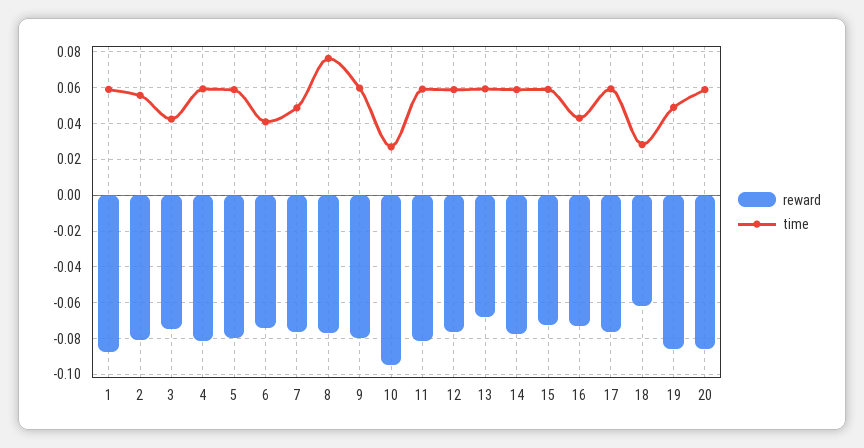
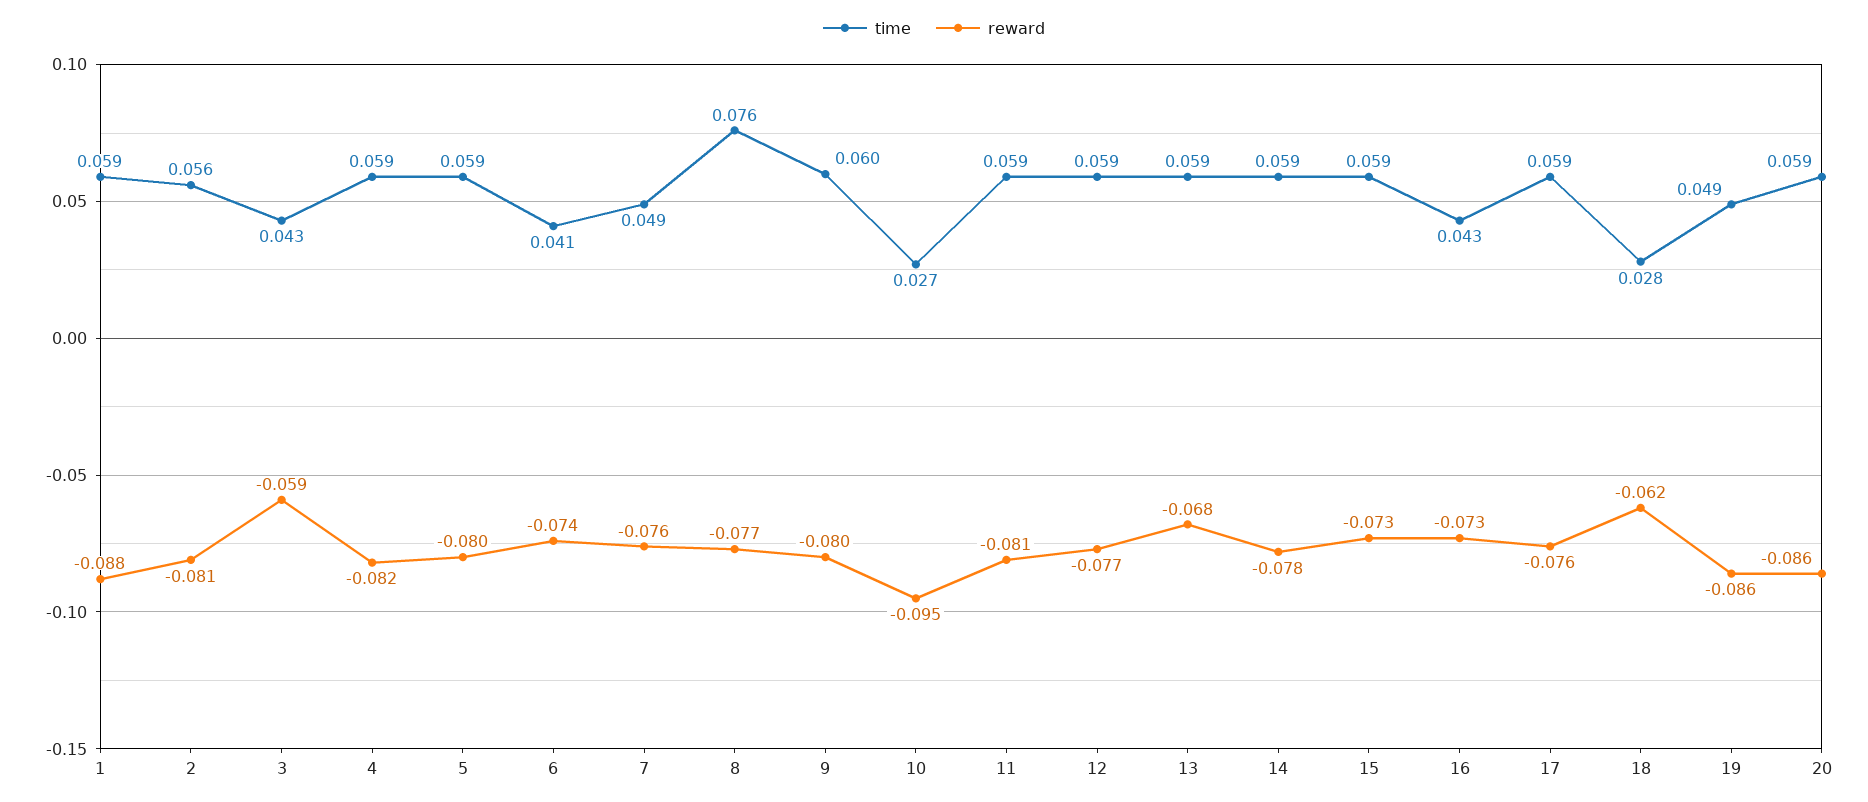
reward, 3: -0.075 -> -0.059

